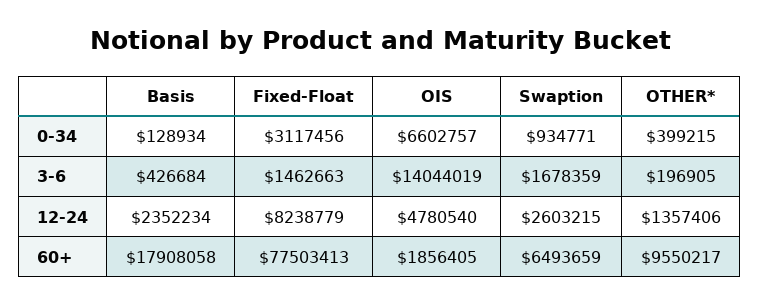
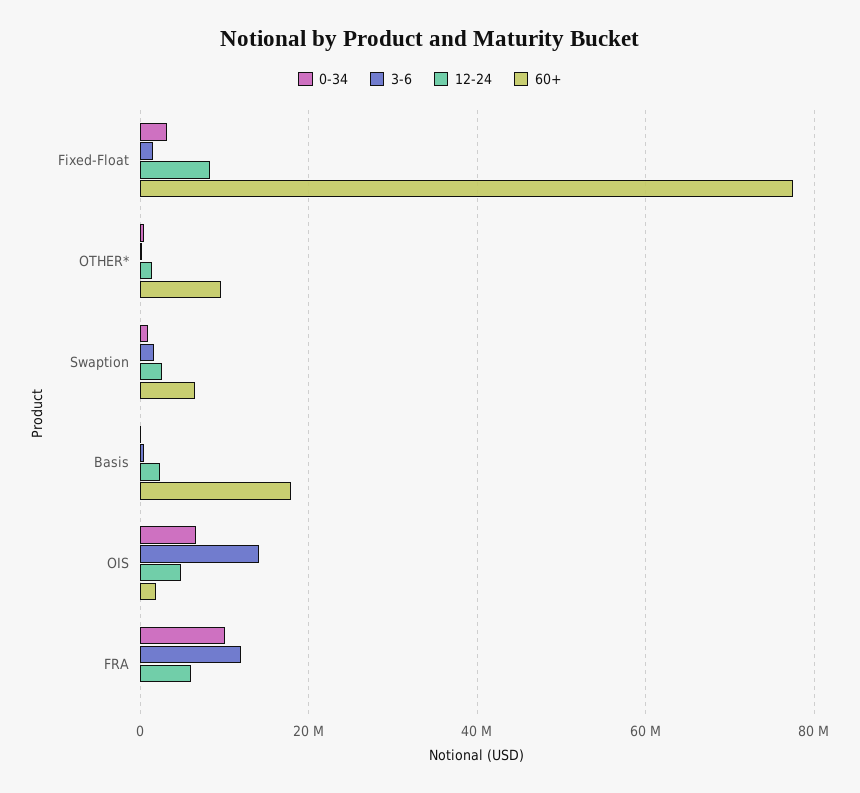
0-34, FRA: none -> 10000000
3-6, FRA: none -> 12000000
12-24, FRA: none -> 6000000
60+, FRA: none -> 0

